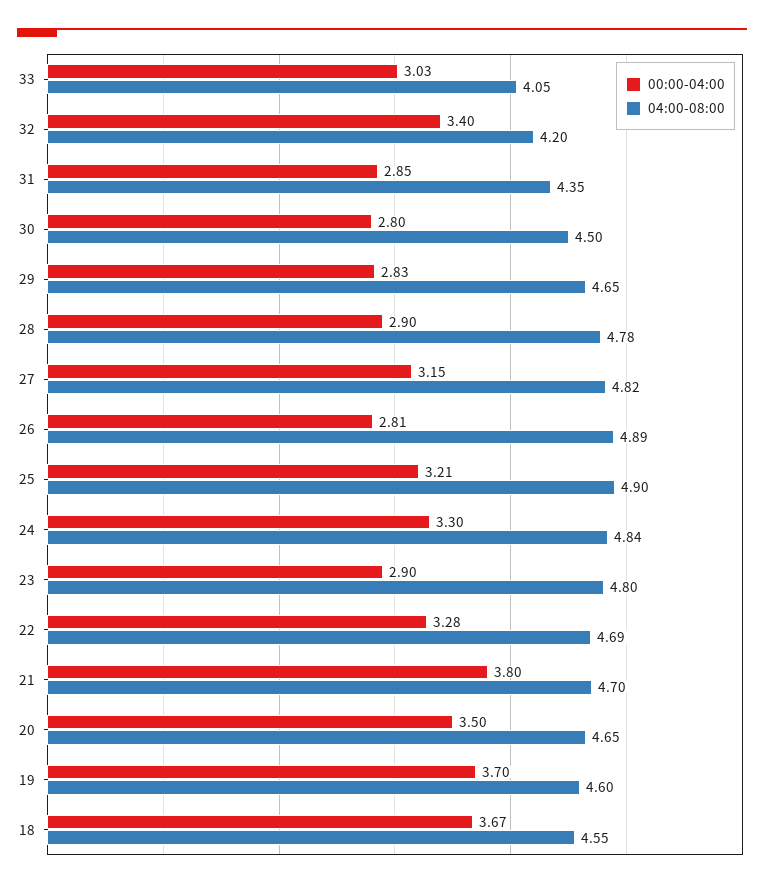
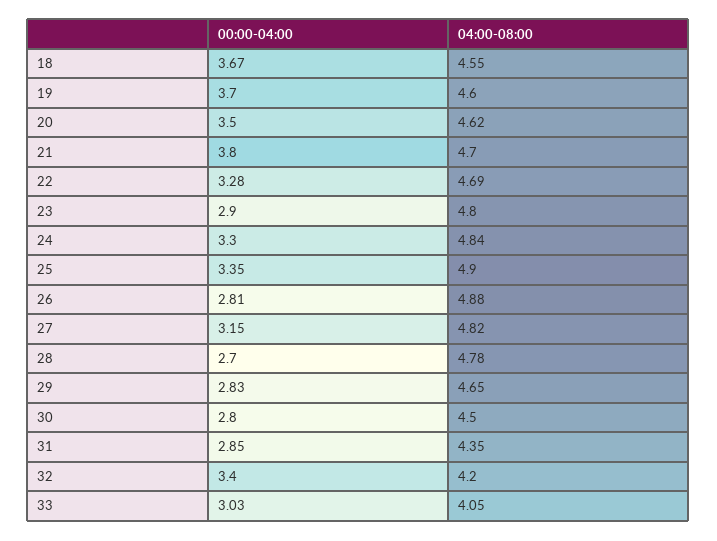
00:00-04:00, 28: 2.9 -> 2.7
04:00-08:00, 26: 4.89 -> 4.88
00:00-04:00, 25: 3.21 -> 3.35
04:00-08:00, 20: 4.65 -> 4.62

